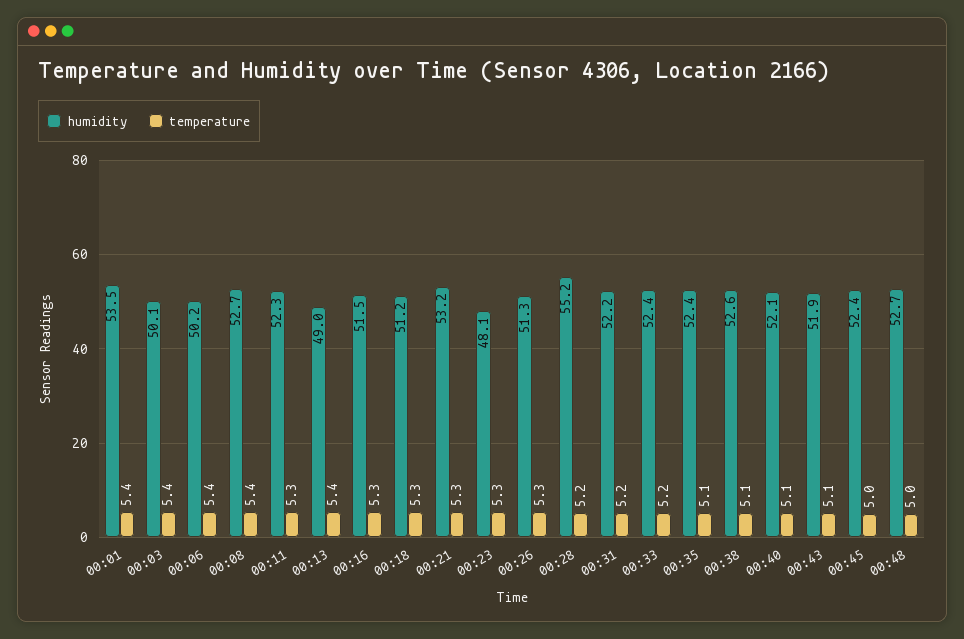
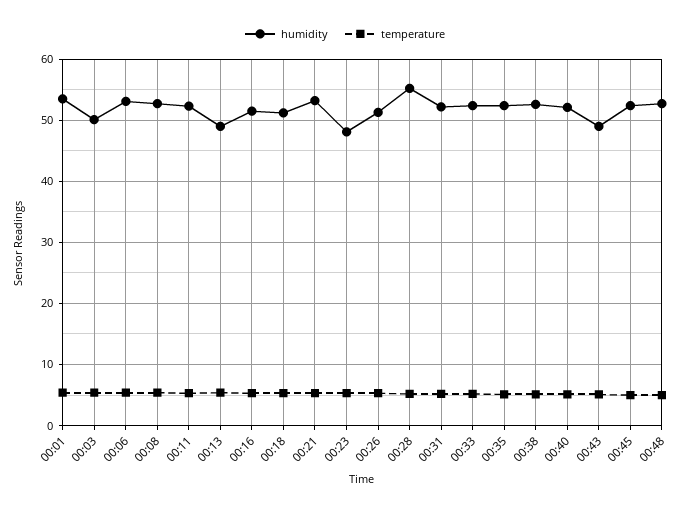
humidity, 00:06: 50.2 -> 53
humidity, 00:43: 51.9 -> 49

